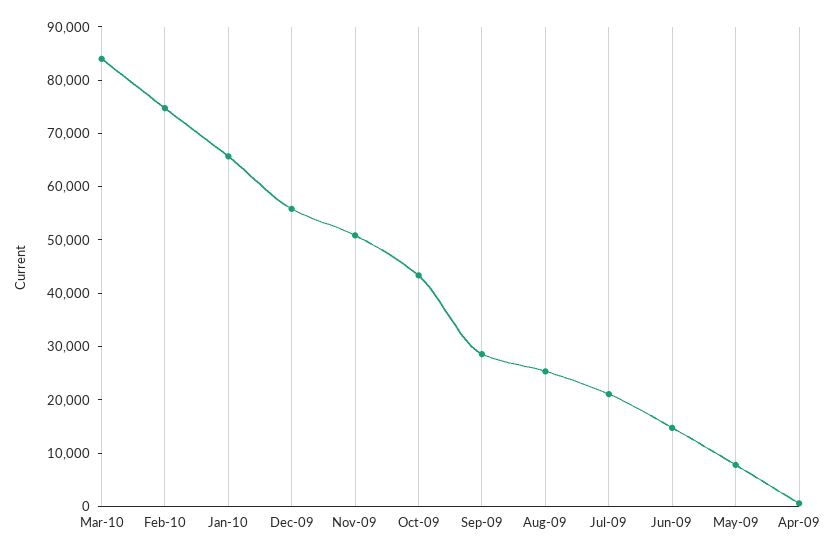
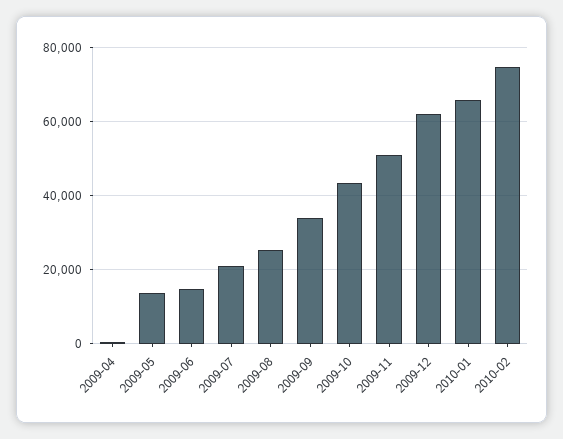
Mar-10: 84000 -> none
Dec-09: 56000 -> 62000
Sep-09: 28000 -> 34000
May-09: 8000 -> 14000

